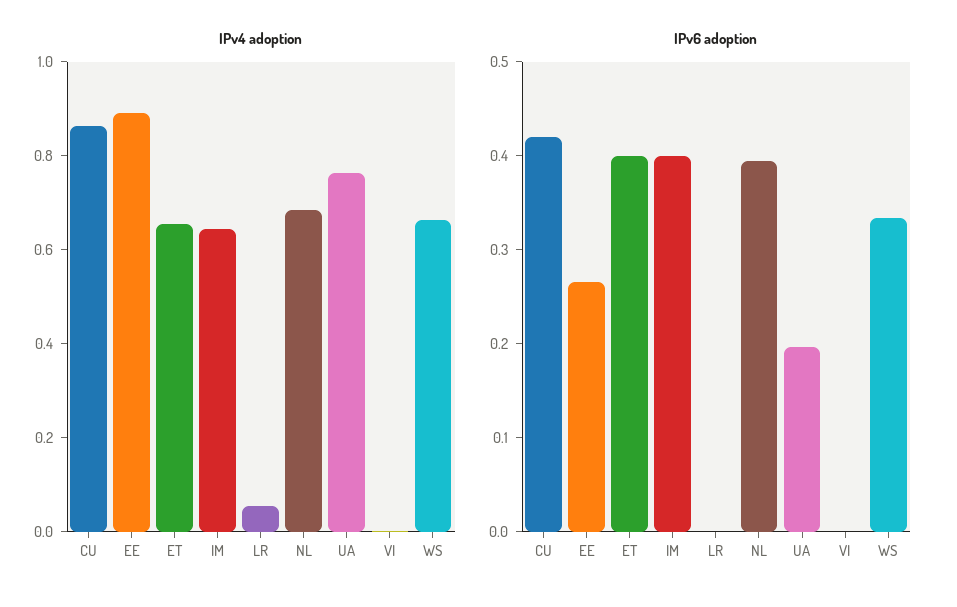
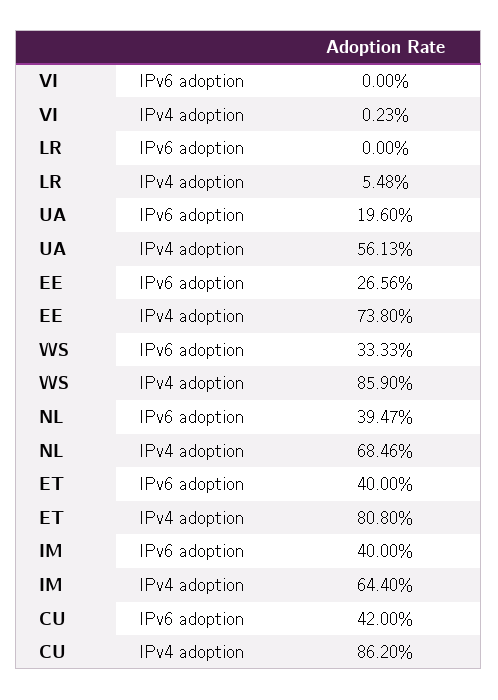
IPv4 adoption, EE: 0.9 -> 0.738
IPv4 adoption, ET: 0.65 -> 0.808
IPv4 adoption, UA: 0.75 -> 0.5613
IPv4 adoption, WS: 0.65 -> 0.859

